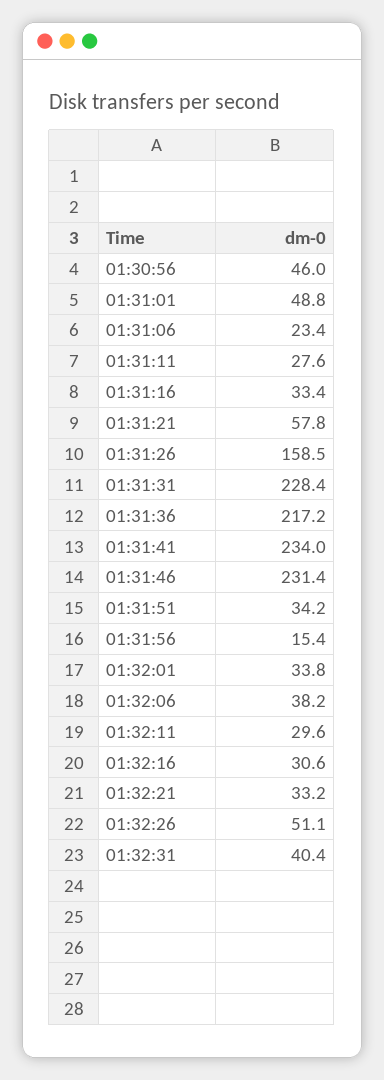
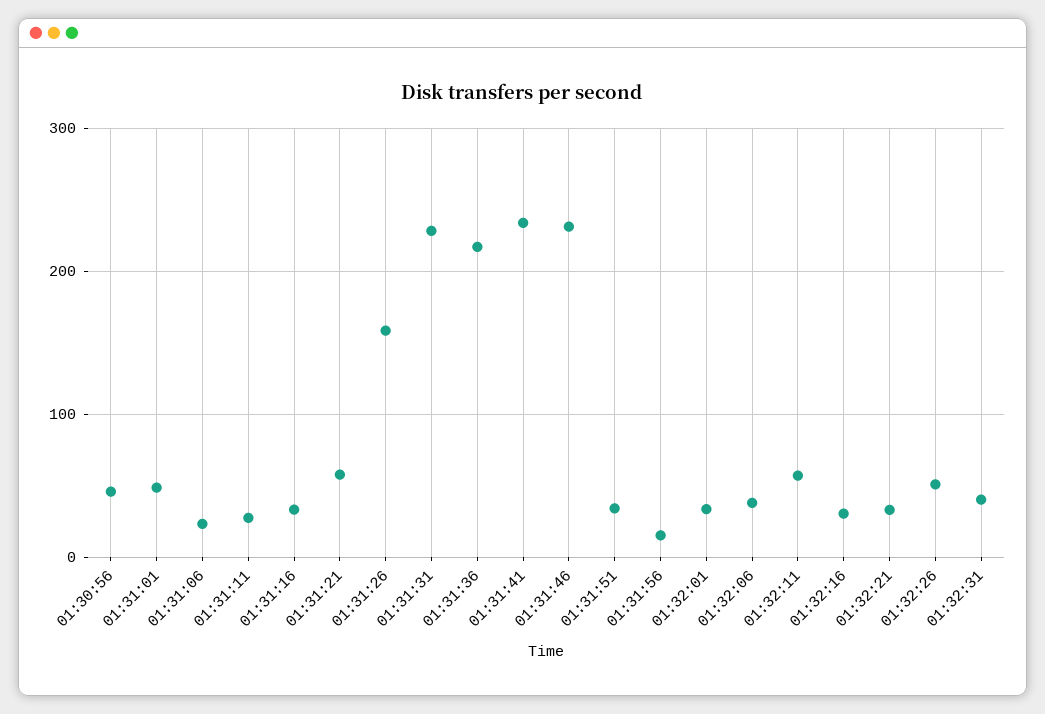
01:32:11: 29.6 -> 60

